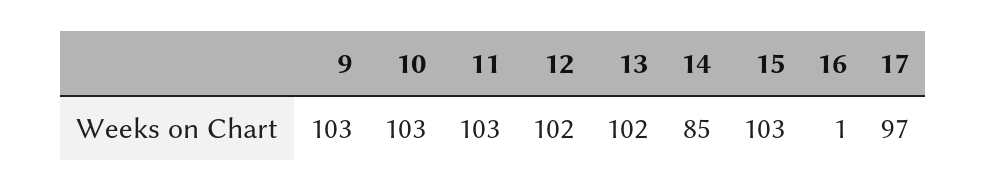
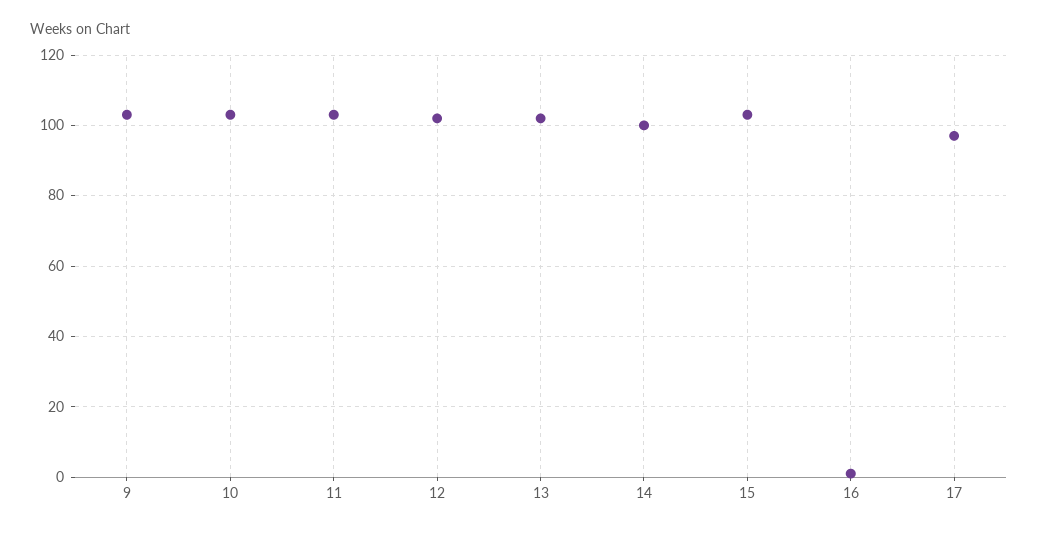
14: 85 -> 100

